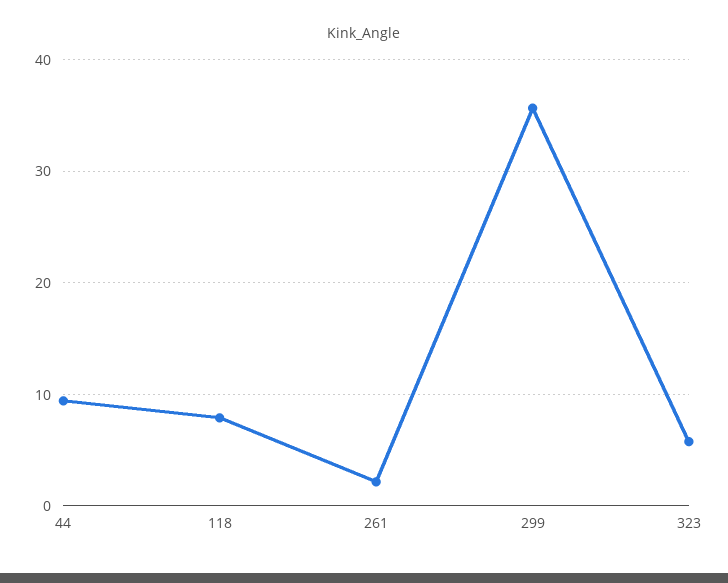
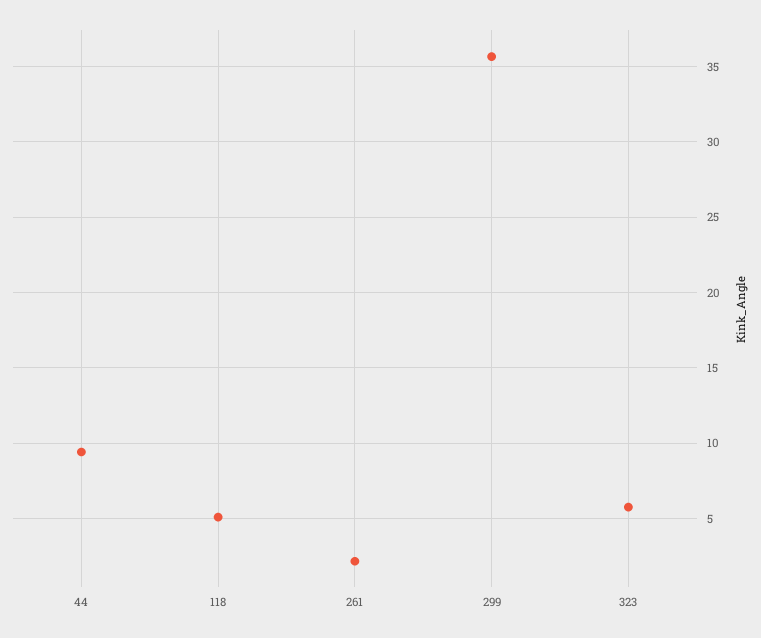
118: 8 -> 5

